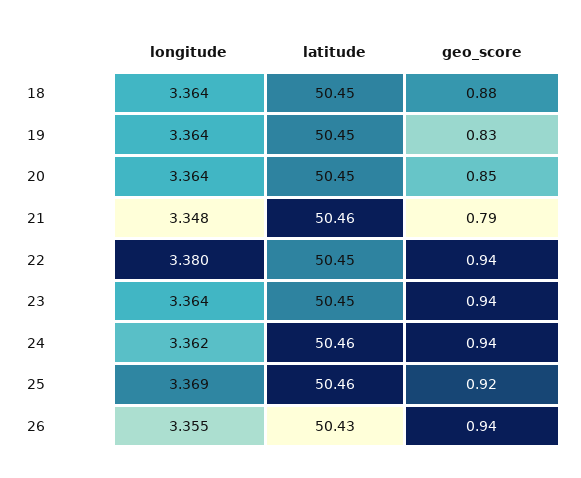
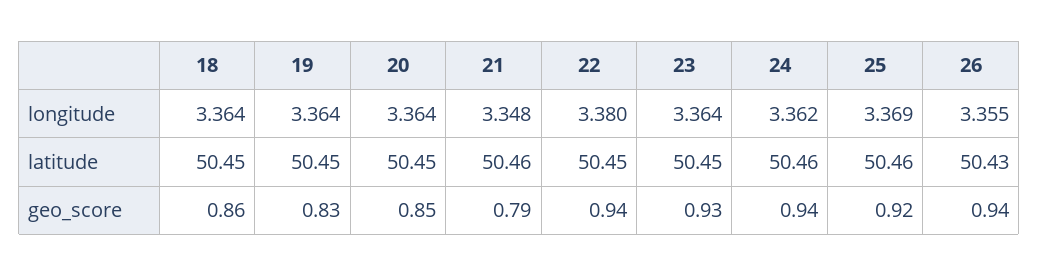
geo_score, 18: 0.88 -> 0.86
geo_score, 23: 0.94 -> 0.93

